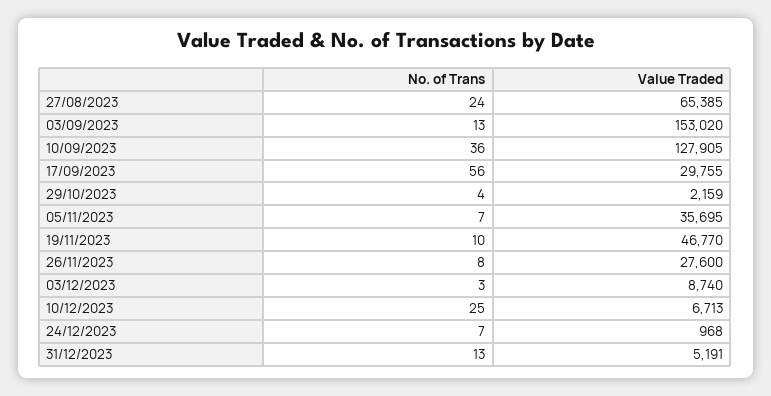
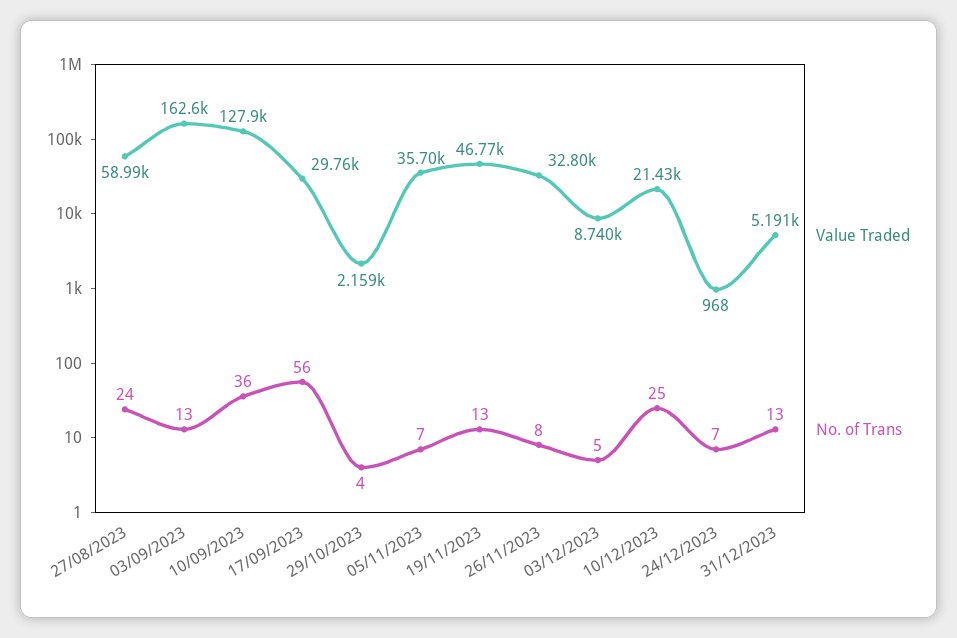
Value Traded, 27/08/2023: 65385 -> 58990
Value Traded, 03/09/2023: 153020 -> 162600
No. of Trans, 19/11/2023: 10 -> 13
Value Traded, 26/11/2023: 27600 -> 32800
No. of Trans, 03/12/2023: 3 -> 5
Value Traded, 10/12/2023: 6713 -> 21430

